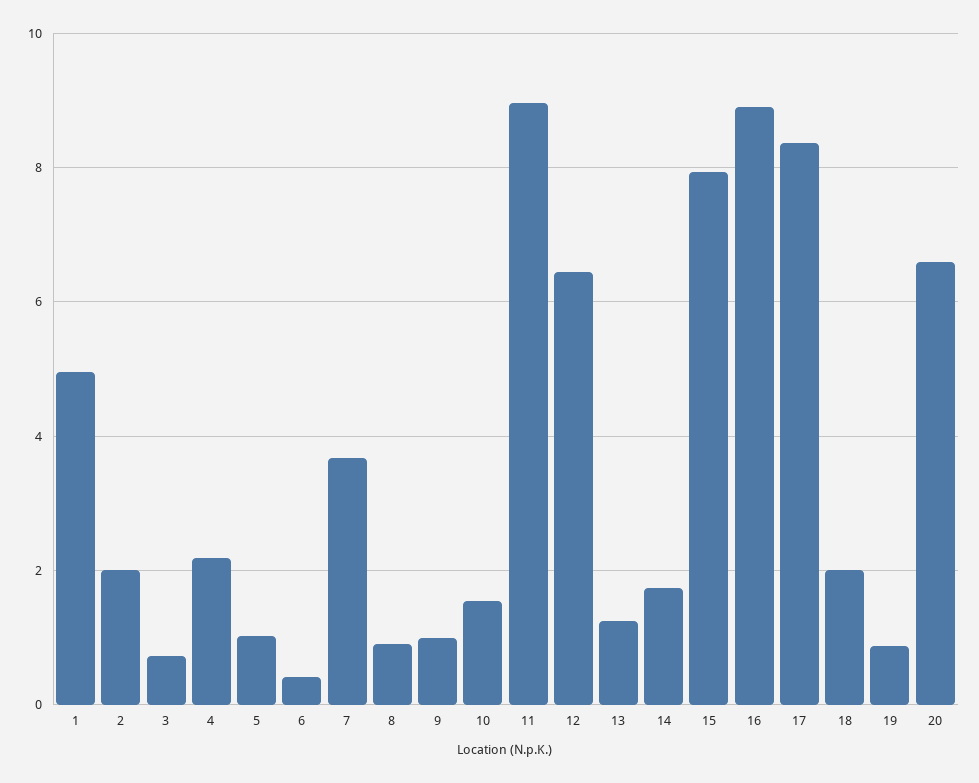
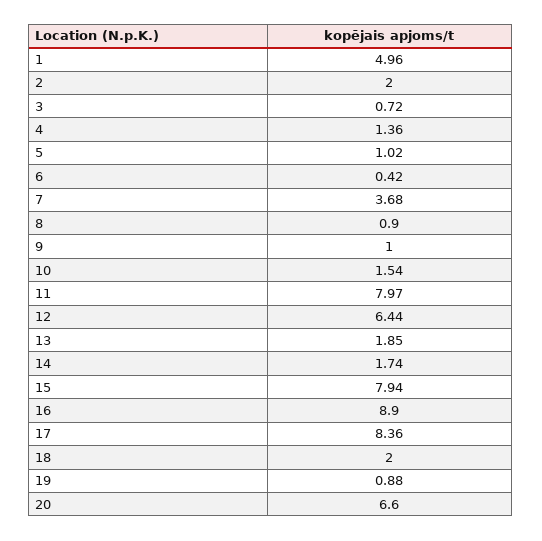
4: 2.2 -> 1.36
11: 9 -> 7.97
13: 1.2 -> 1.85

